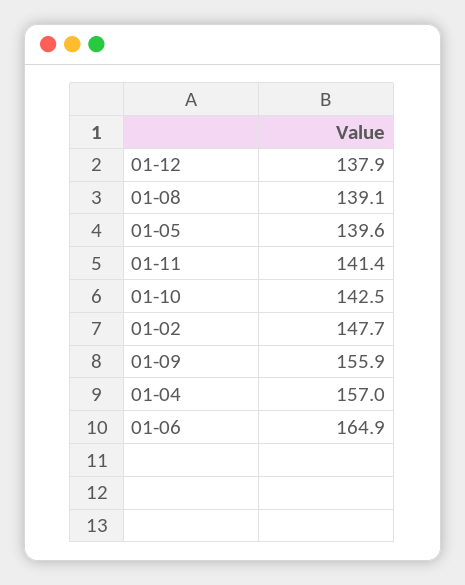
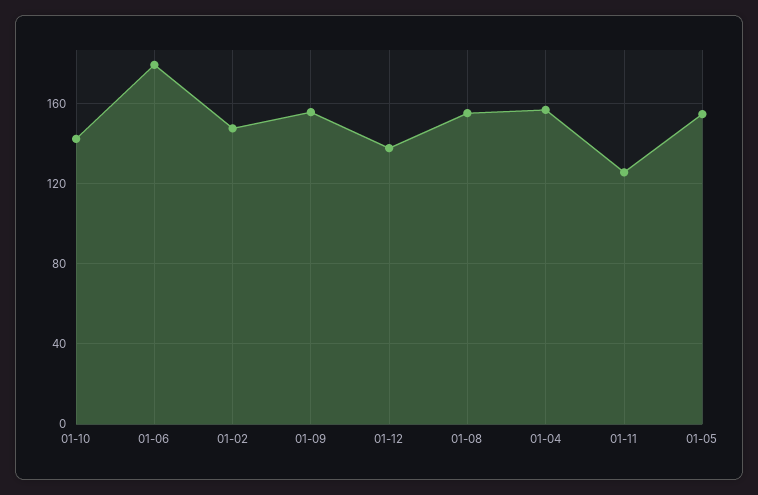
01-08: 139.1 -> 155
01-05: 139.6 -> 155
01-11: 141.4 -> 125
01-06: 164.9 -> 180

